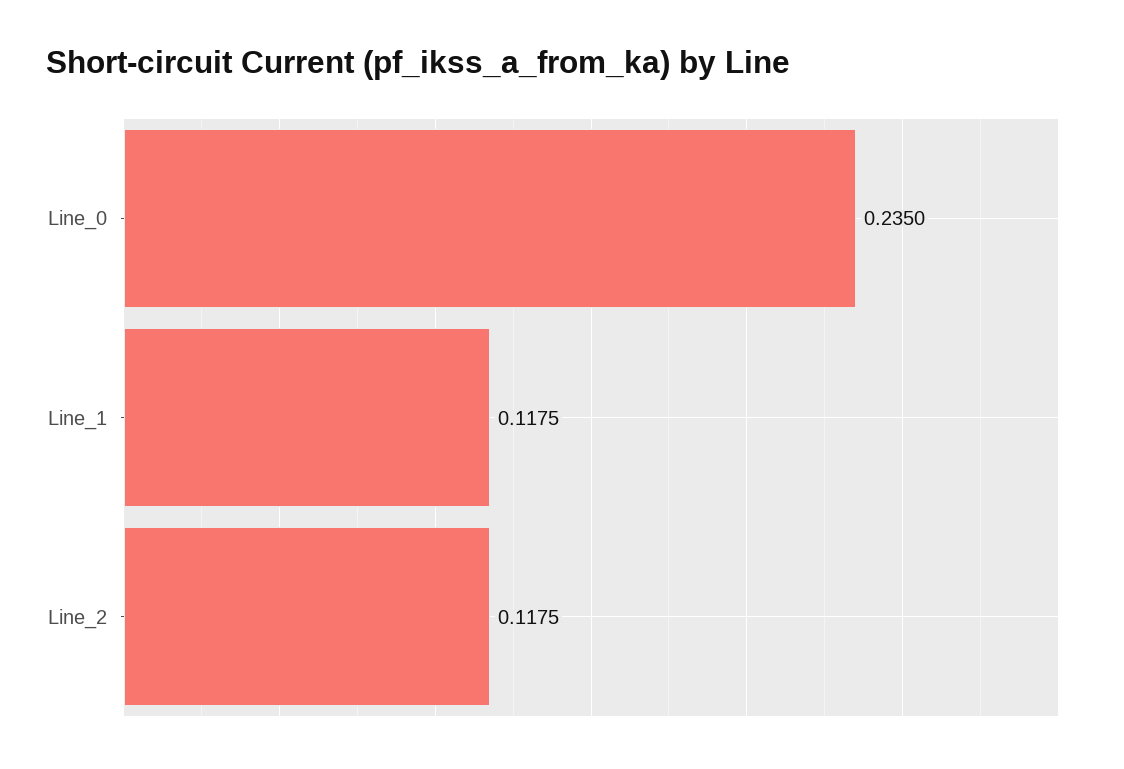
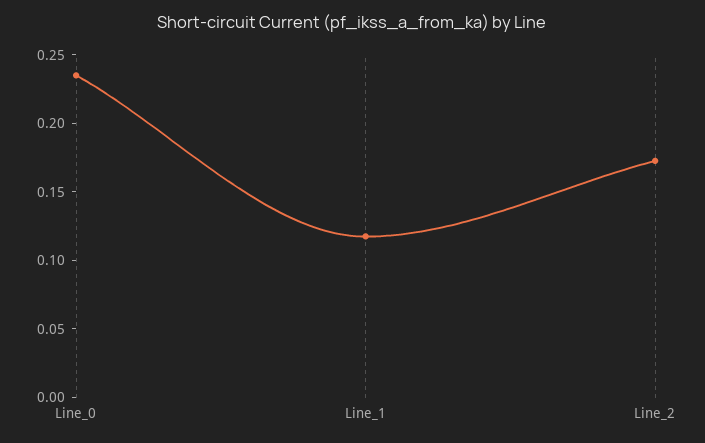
Line_2: 0.1175 -> 0.17

